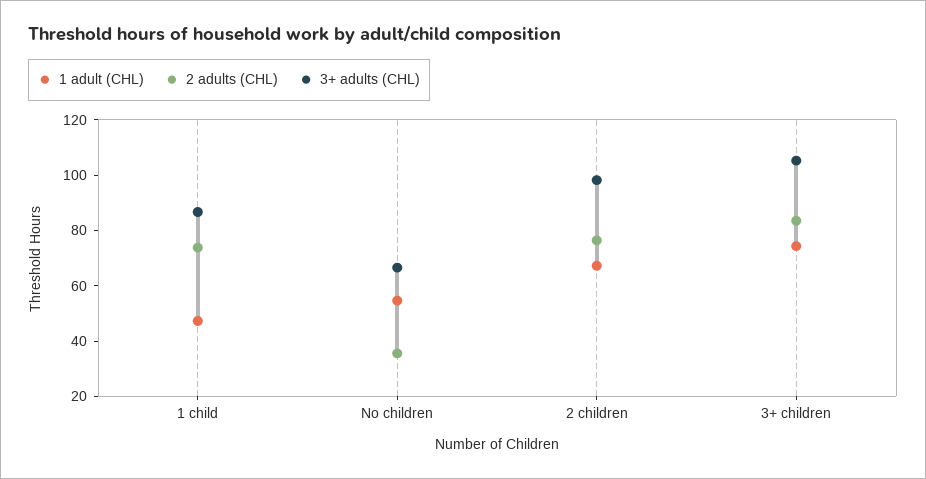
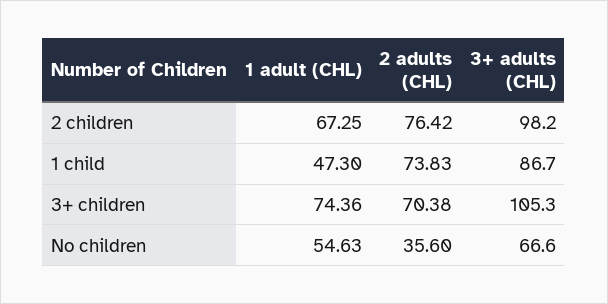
2 adults (CHL), 3+ children: 85 -> 70.38

